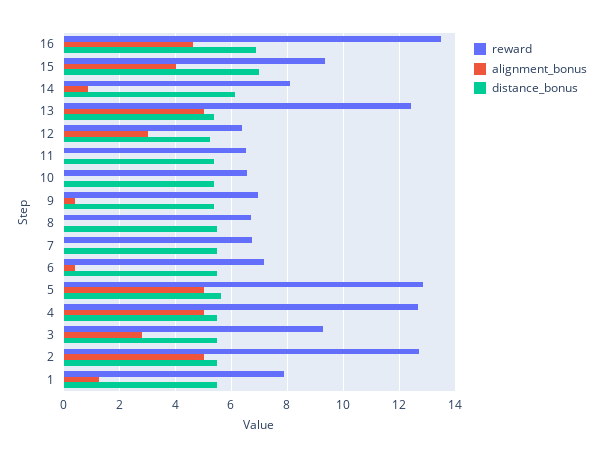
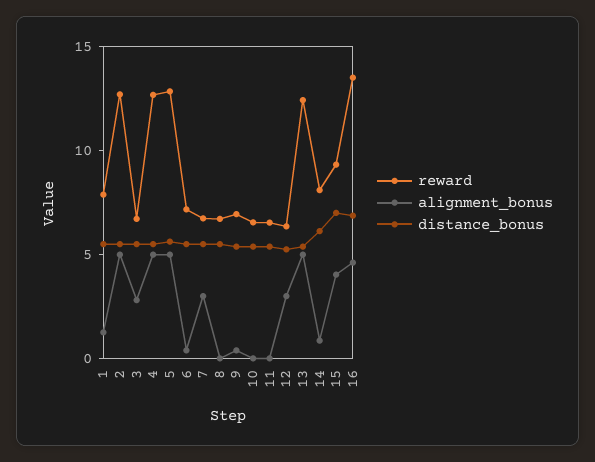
alignment_bonus, 7: 0 -> 3
reward, 3: 9.25 -> 7

